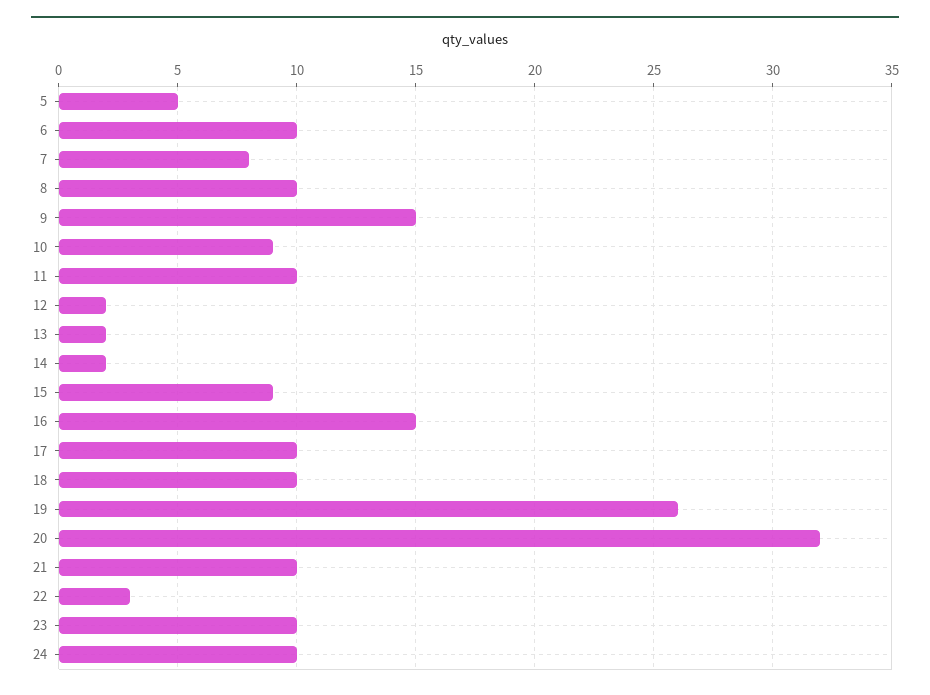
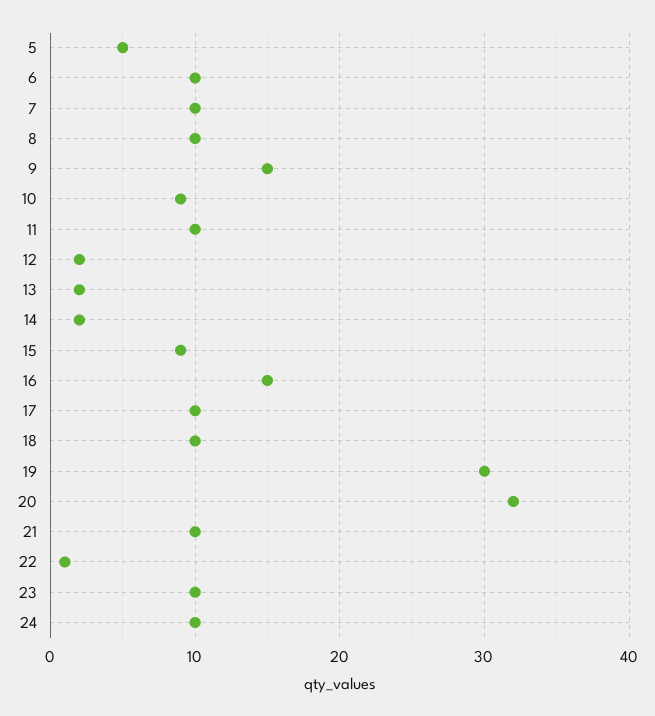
7: 8 -> 10
19: 26 -> 30
22: 3 -> 1

